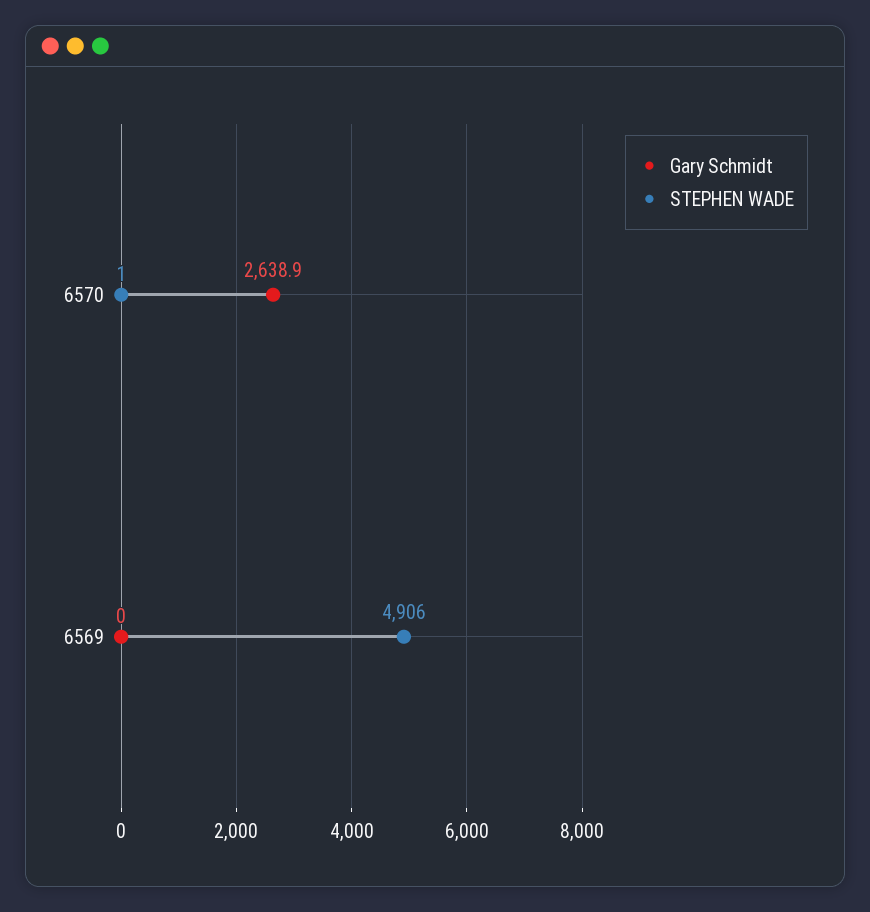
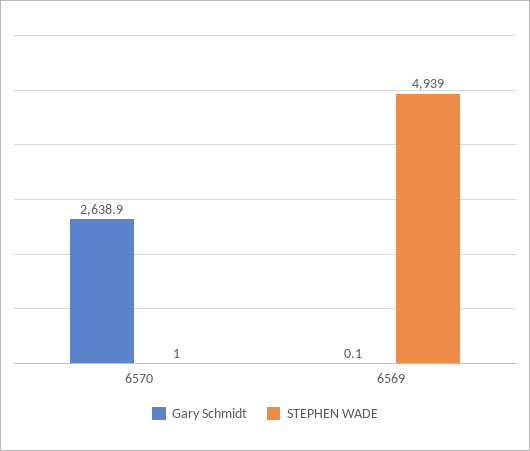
Gary Schmidt, 6569: 0 -> 0.1
STEPHEN WADE, 6569: 4906 -> 4939

